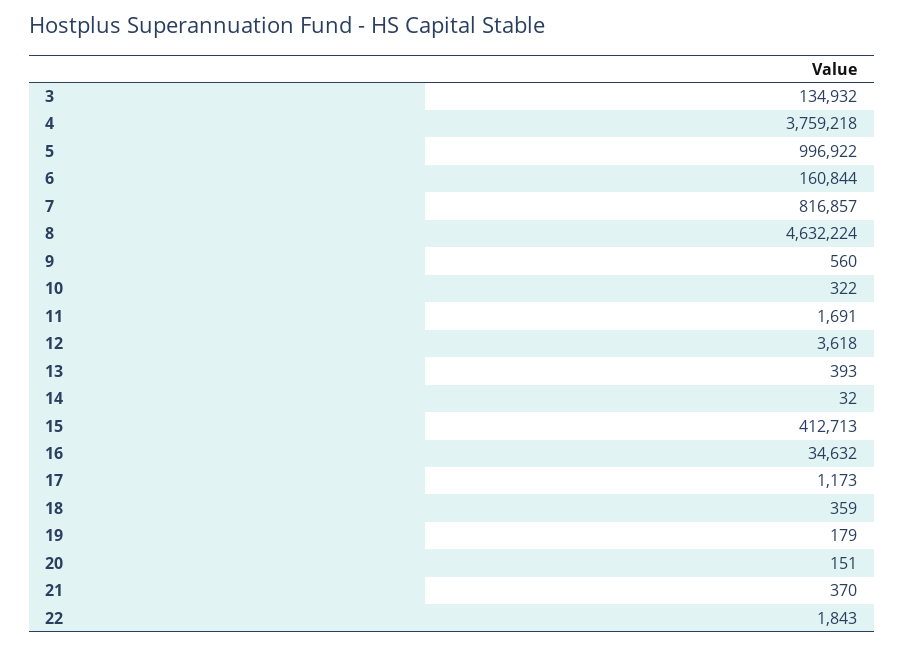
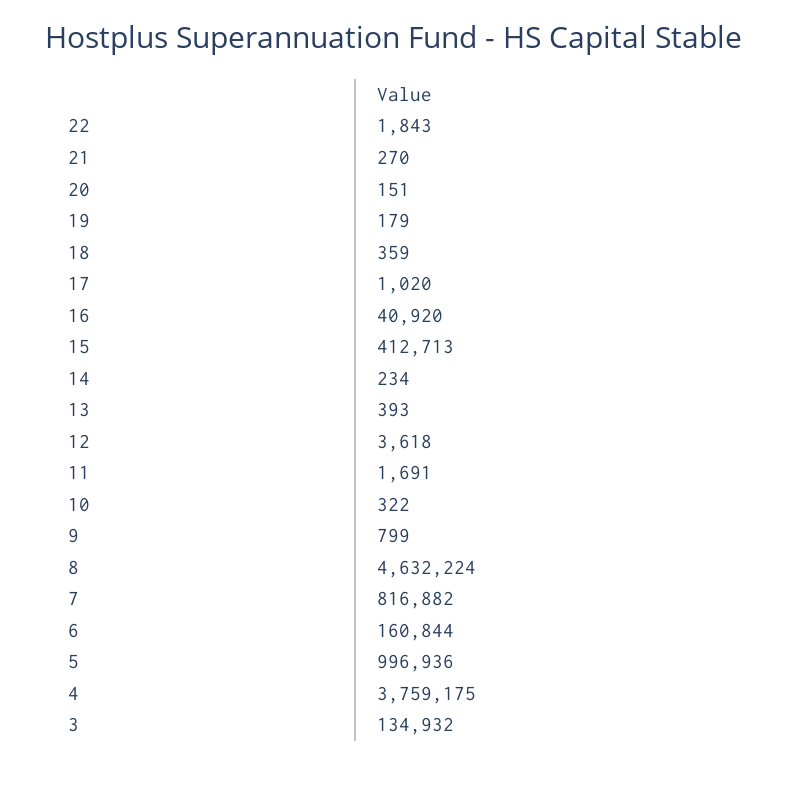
4: 3759218 -> 3759175
5: 996922 -> 996936
7: 816857 -> 816882
9: 560 -> 799
14: 32 -> 234
16: 34632 -> 40920
17: 1173 -> 1020
21: 370 -> 270

